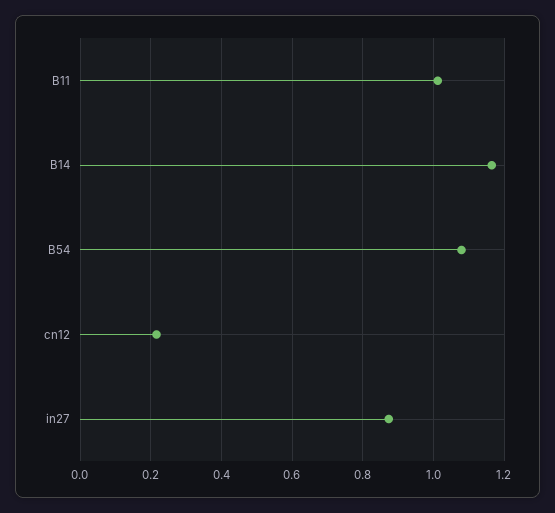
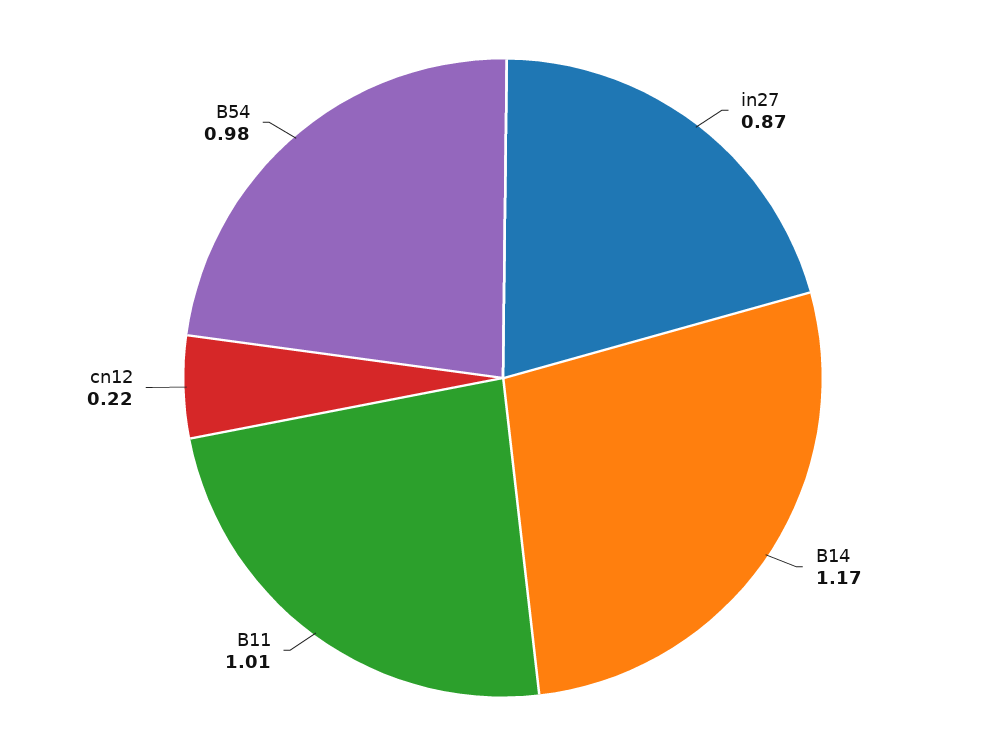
B54: 1.08 -> 0.98

